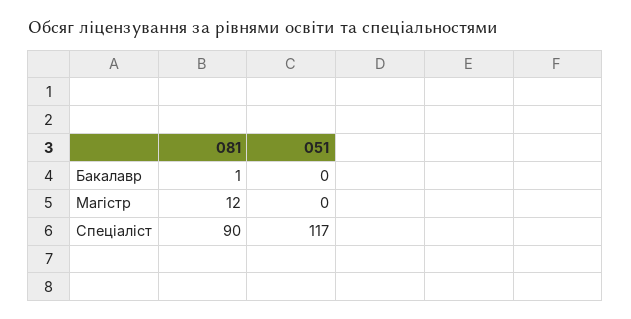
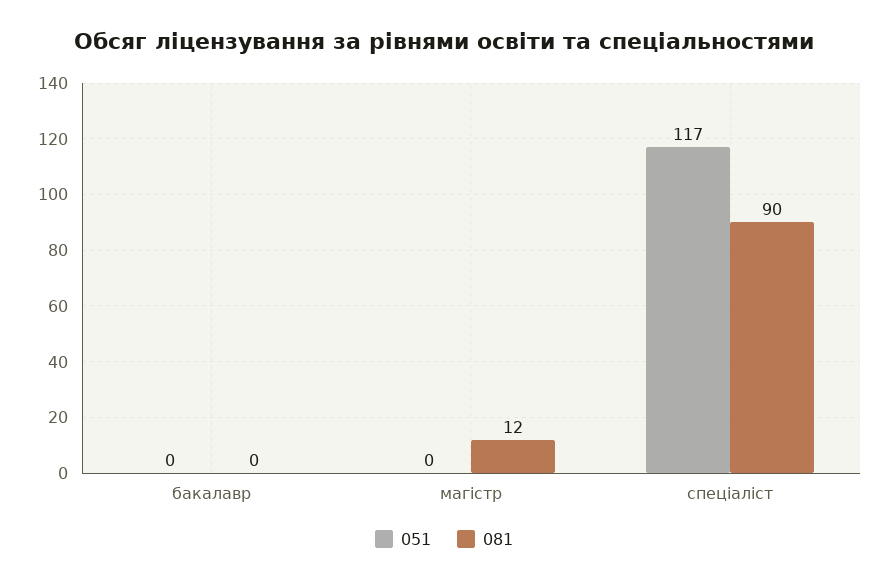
081, Бакалавр: 1 -> 0

